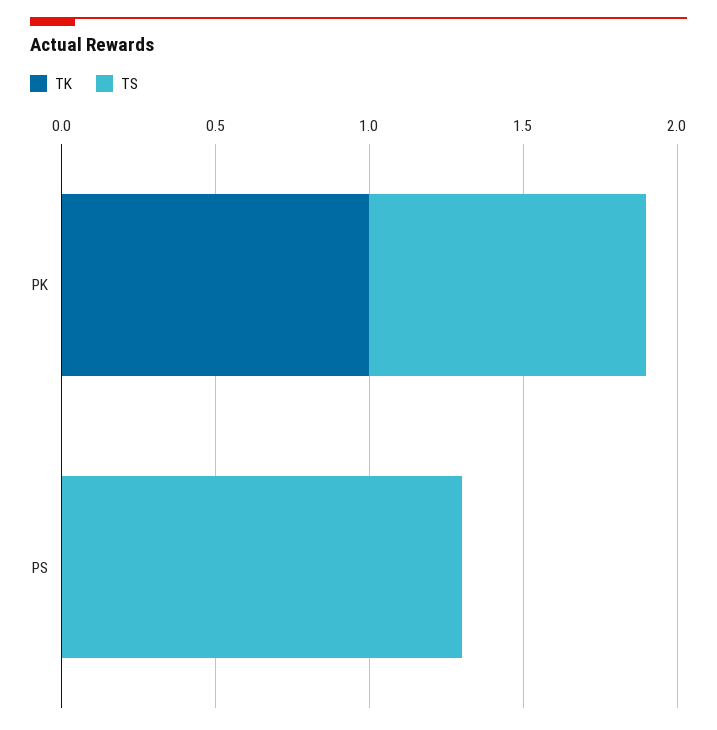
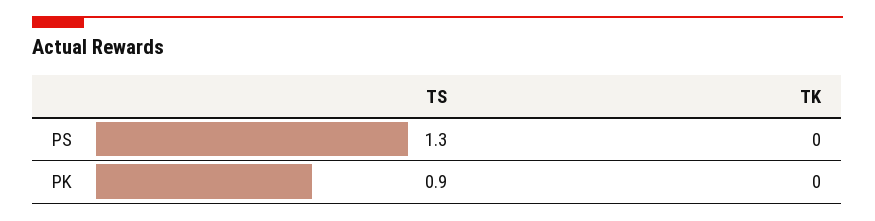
TK, PK: 1 -> 0

